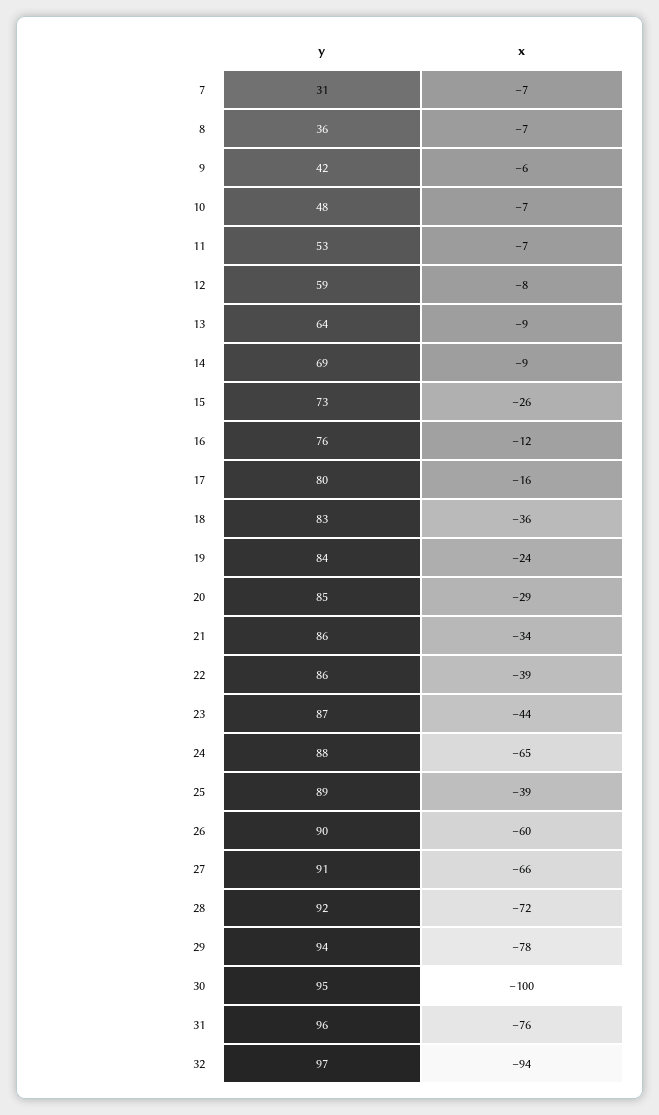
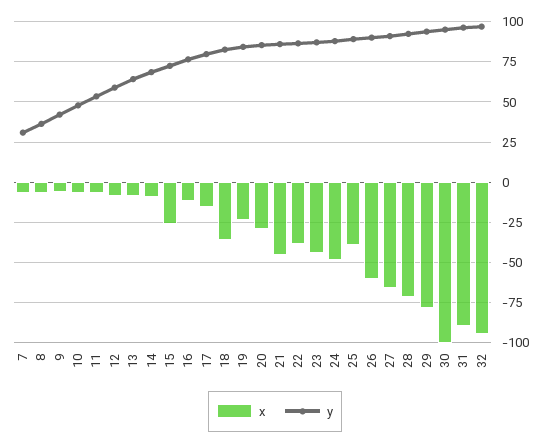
x, 21: -34 -> -45
x, 24: -65 -> -50
x, 31: -76 -> -90

